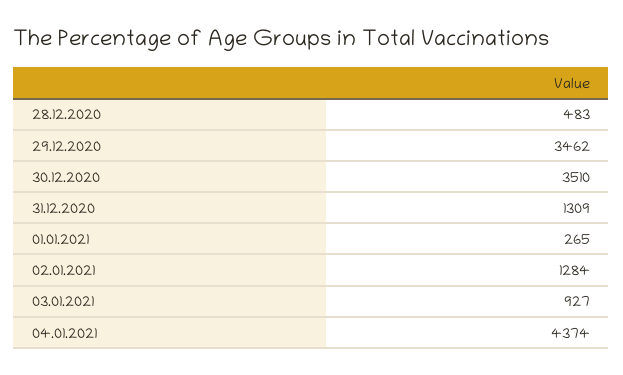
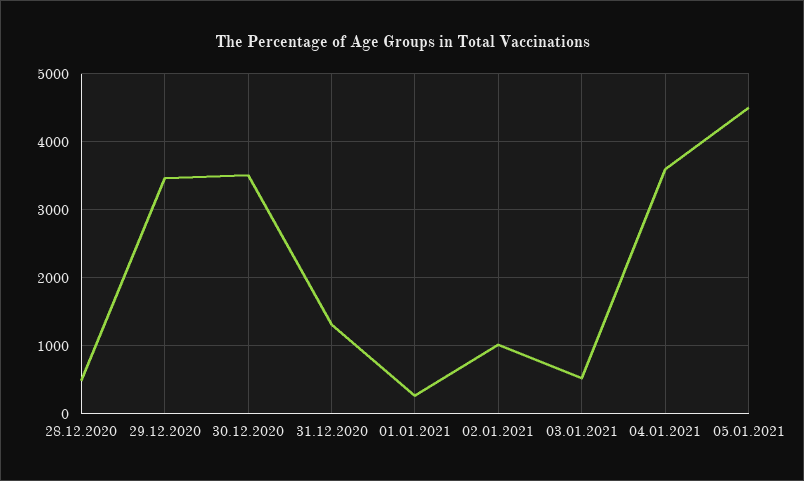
02.01.2021: 1284 -> 1000
03.01.2021: 927 -> 500
04.01.2021: 4374 -> 3600
05.01.2021: none -> 4500

